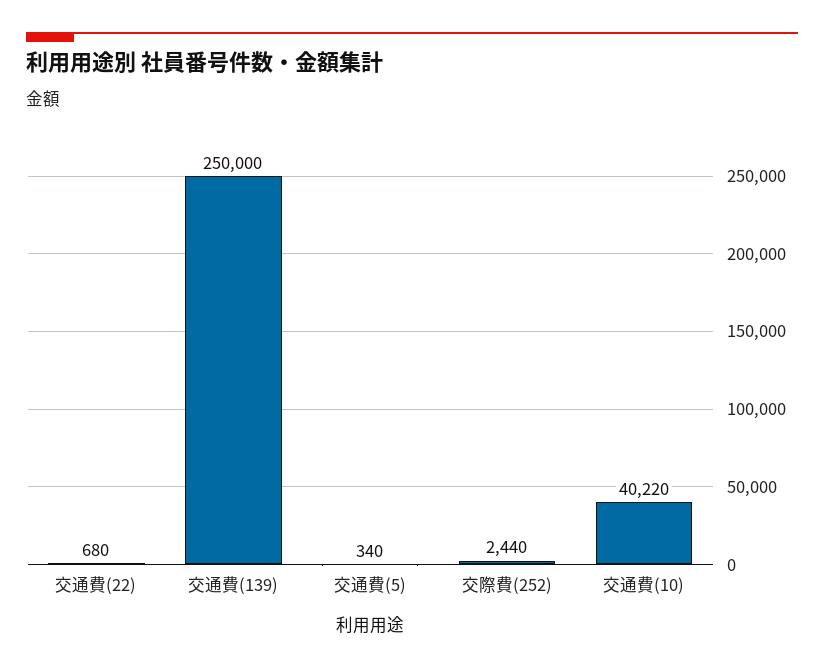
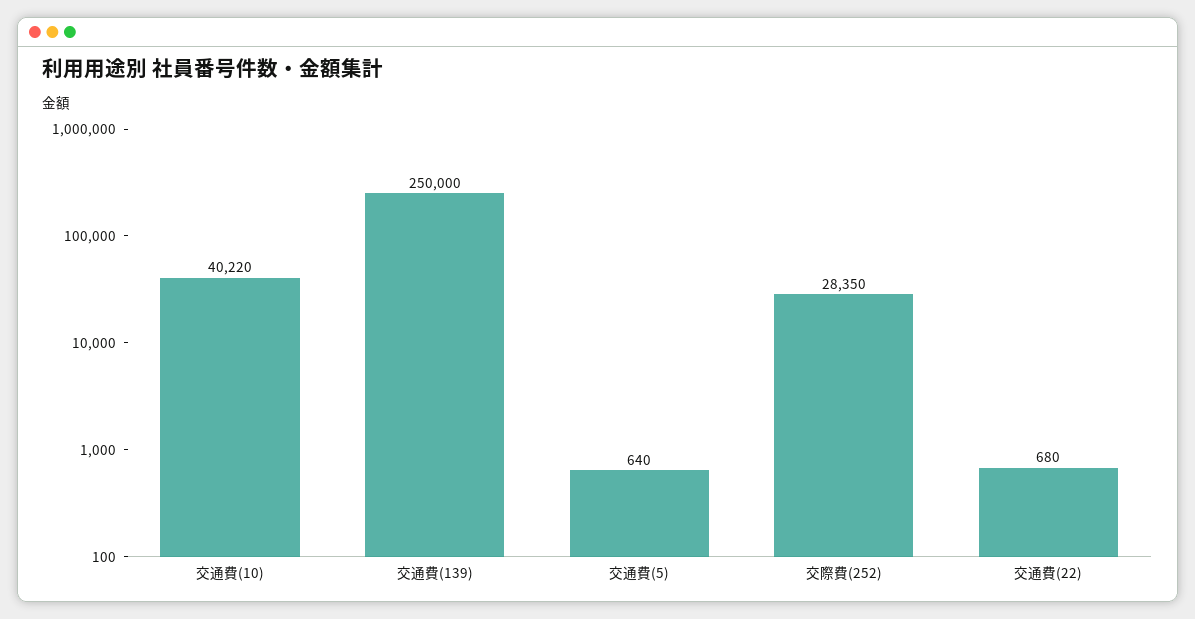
交通費(5): 340 -> 640
交際費(252): 2440 -> 28350

